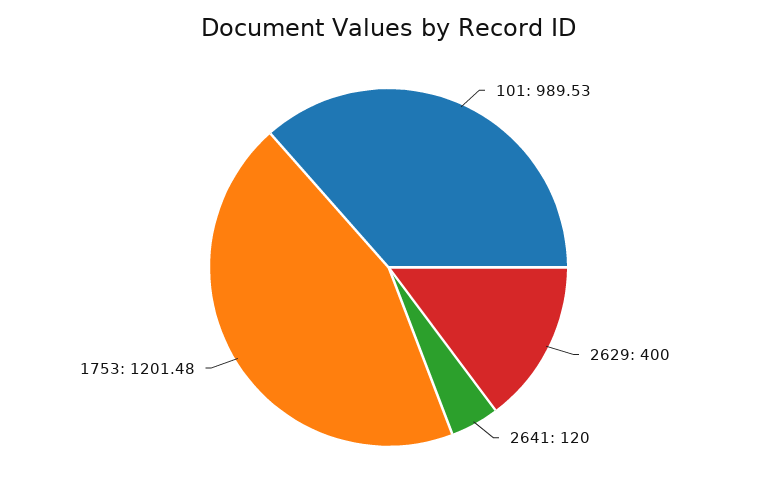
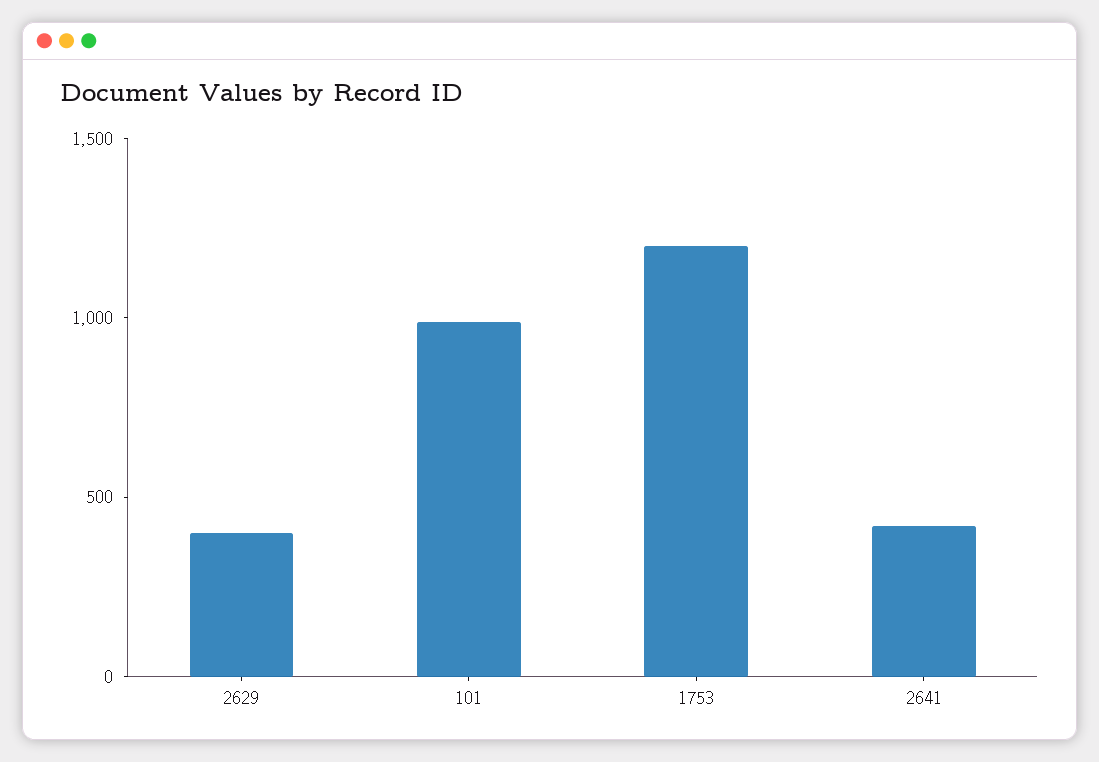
2641: 120 -> 400

